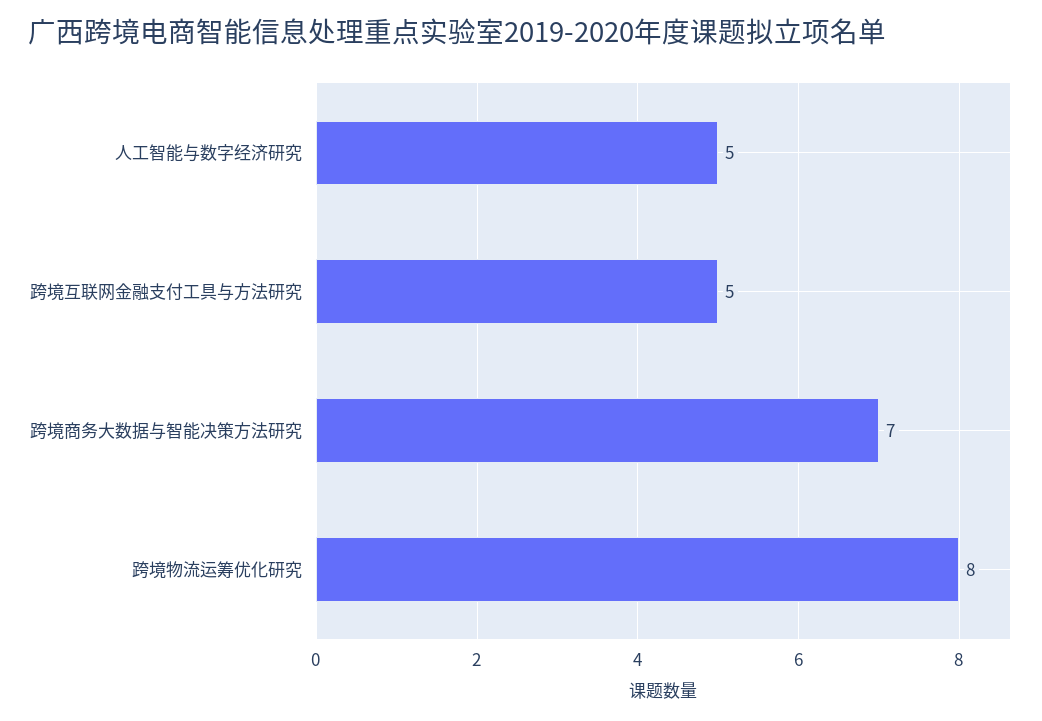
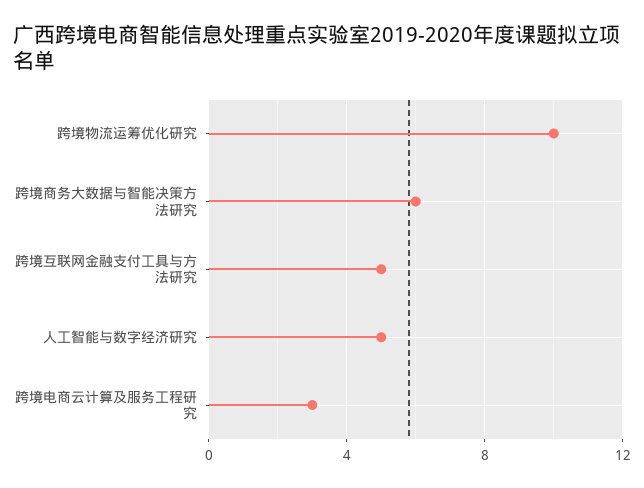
跨境商务大数据与智能决策方法研究: 7 -> 6
跨境物流运筹优化研究: 8 -> 10
跨境电商云计算及服务工程研究: none -> 3

